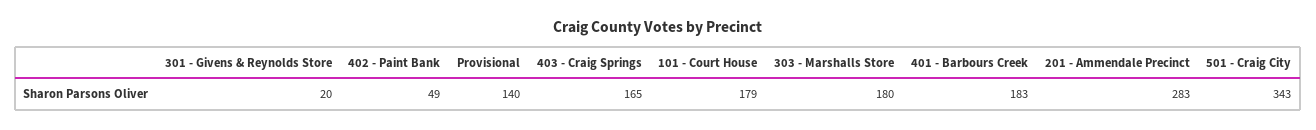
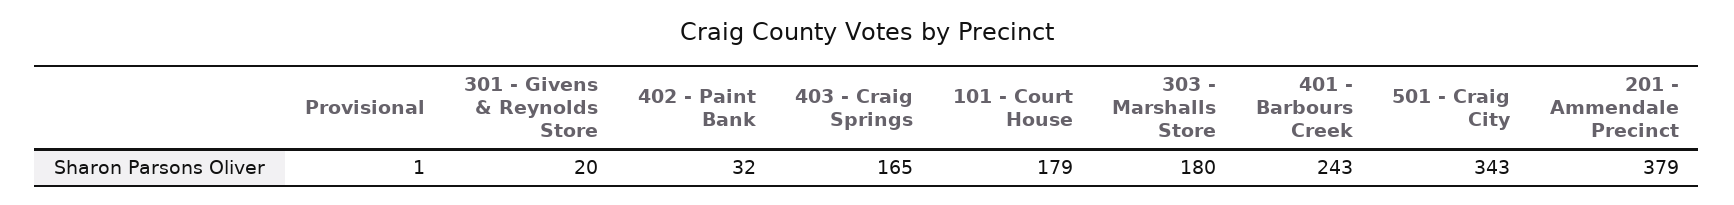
402 - Paint Bank: 49 -> 32
Provisional: 140 -> 1
401 - Barbours Creek: 183 -> 243
201 - Ammendale Precinct: 283 -> 379

